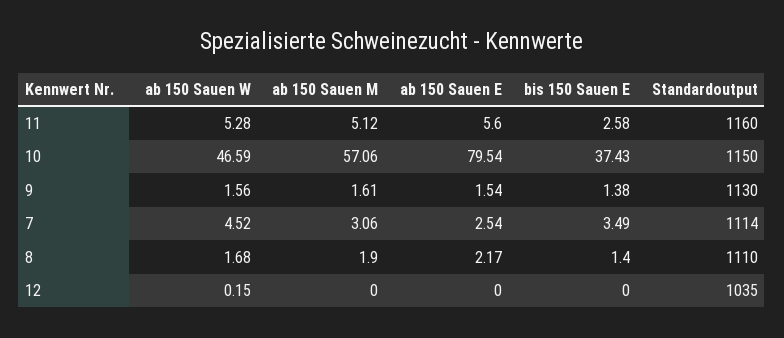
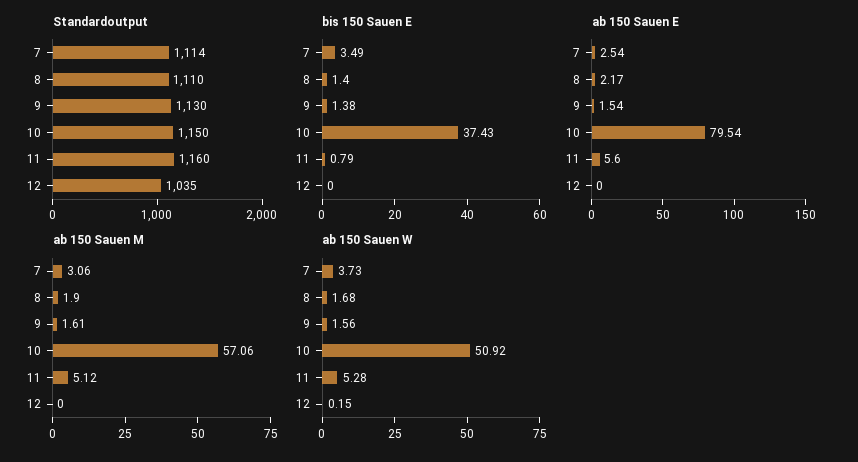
bis 150 Sauen E, 11: 2.58 -> 0.79
ab 150 Sauen W, 10: 46.59 -> 50.92
ab 150 Sauen W, 7: 4.52 -> 3.73

